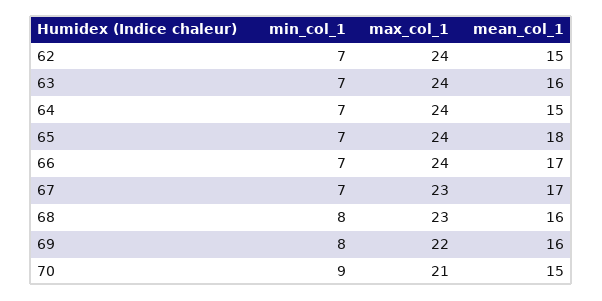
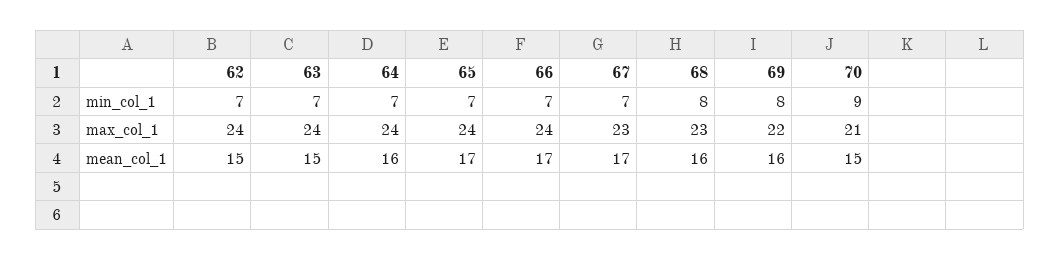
mean_col_1, 63: 16 -> 15
mean_col_1, 64: 15 -> 16
mean_col_1, 65: 18 -> 17

